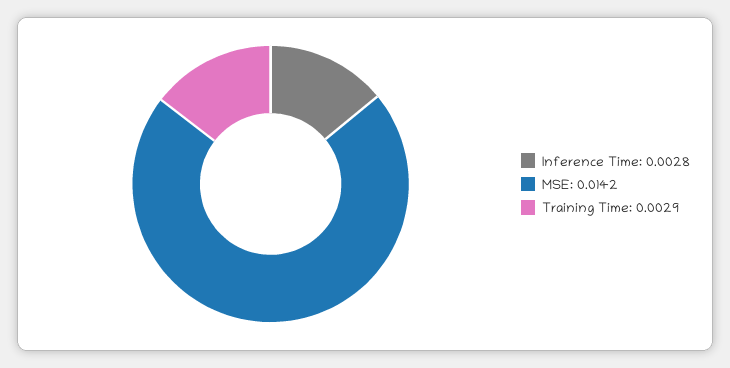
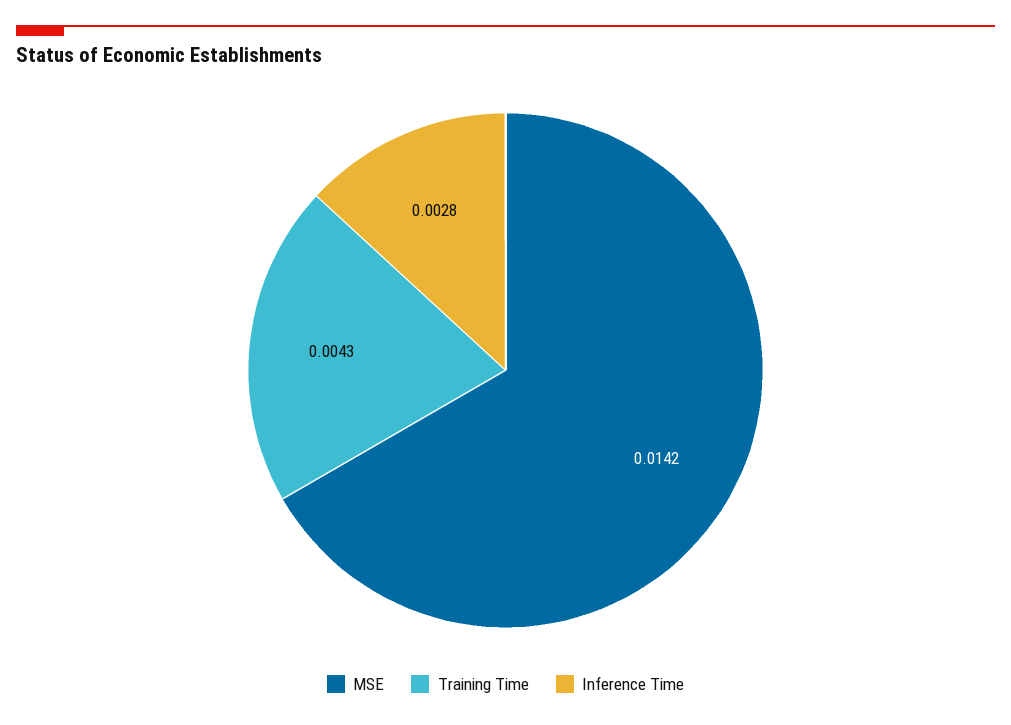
Training Time: 0.0029 -> 0.0043

